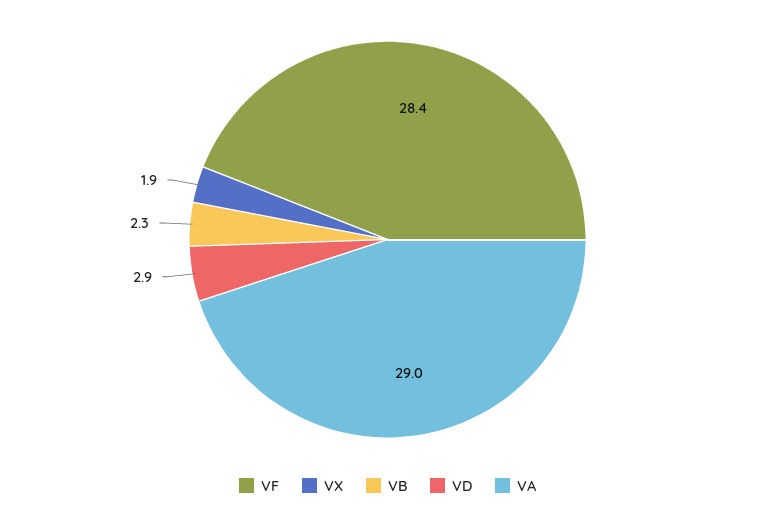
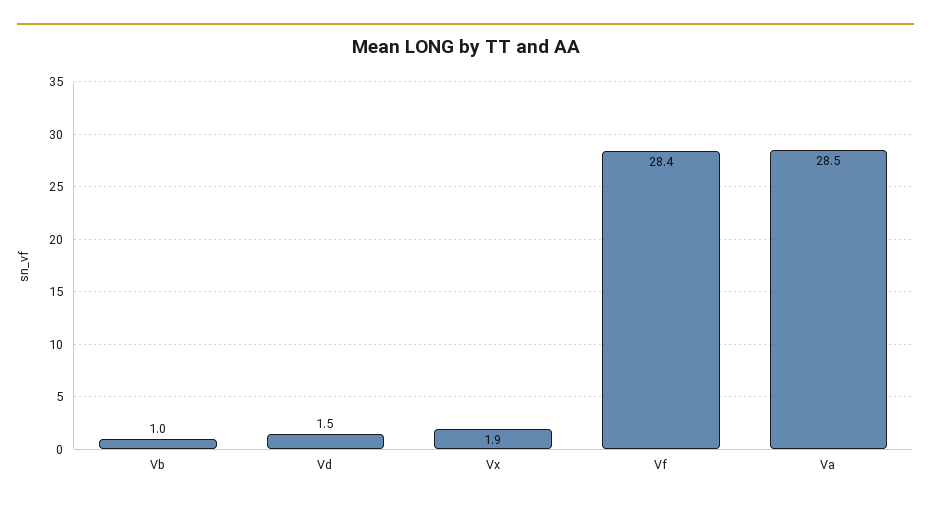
VB: 2.3 -> 1
VD: 2.9 -> 1.5
VA: 29 -> 28.5

